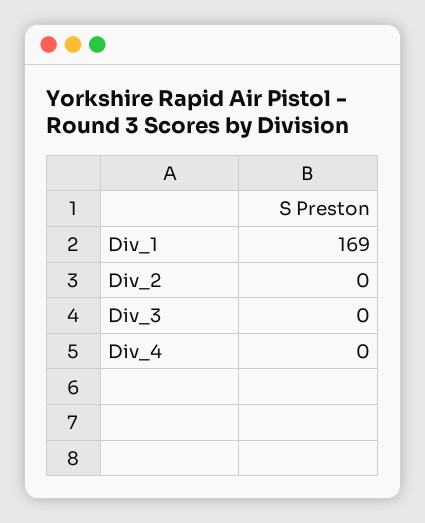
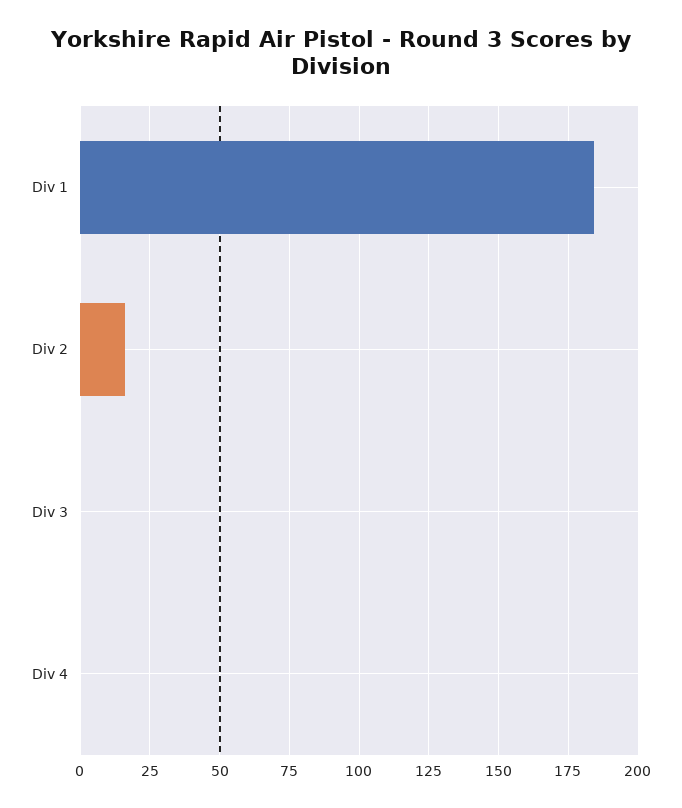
Div_1: 169 -> 185
Div_2: 0 -> 15

